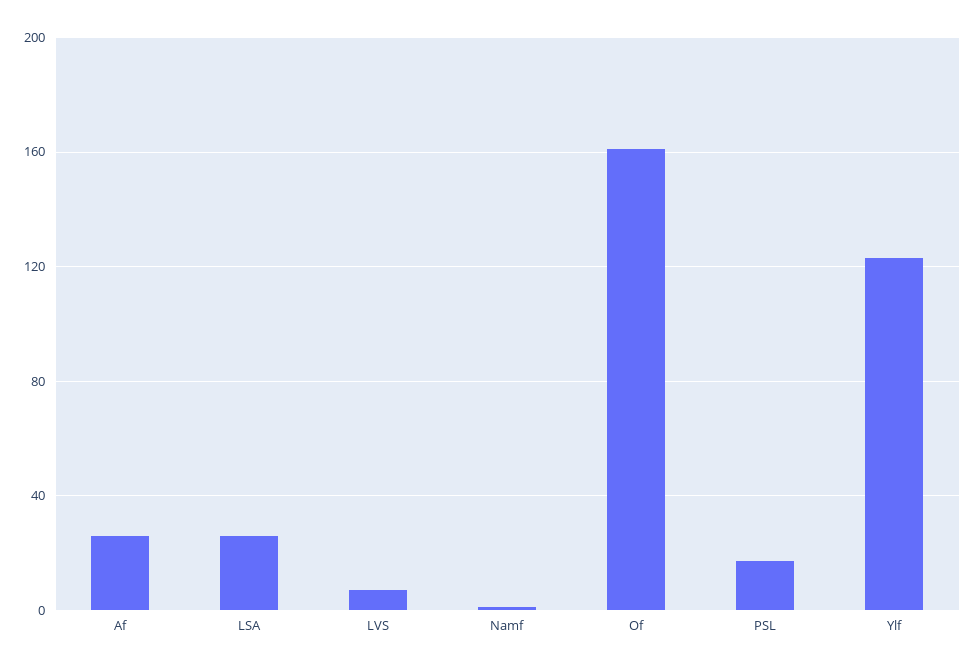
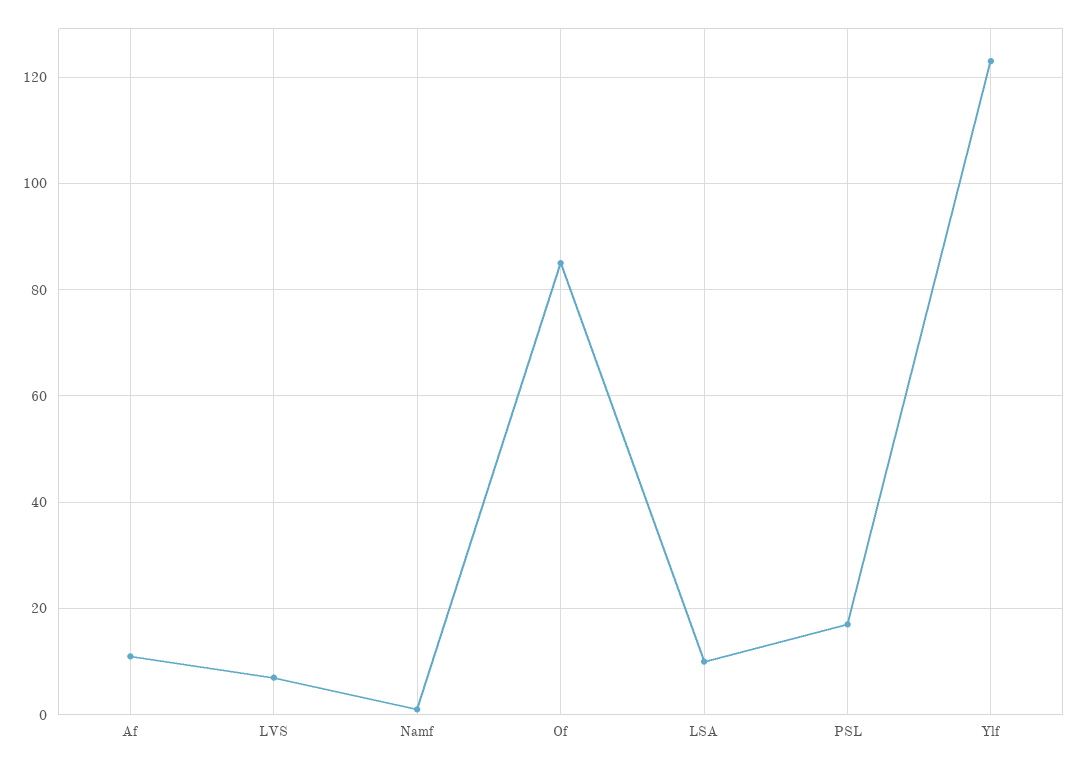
Af: 25 -> 10
LSA: 25 -> 10
Of: 160 -> 85

